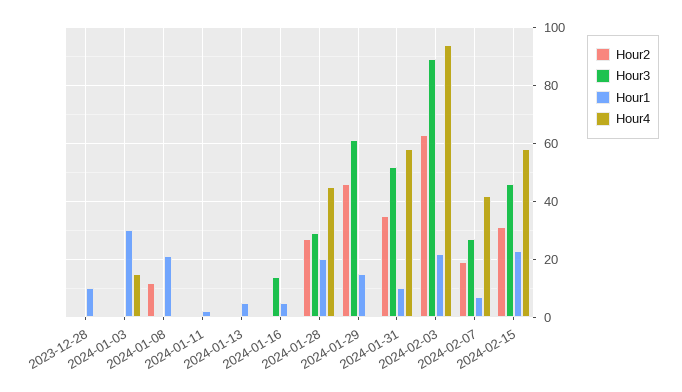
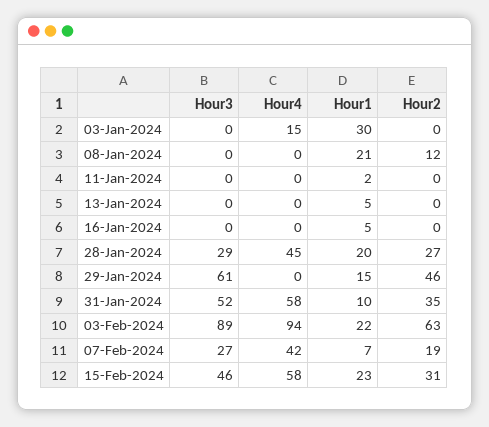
Hour2, 2023-12-28: 0 -> none
Hour3, 2023-12-28: 0 -> none
Hour1, 2023-12-28: 10 -> none
Hour4, 2023-12-28: 0 -> none
Hour3, 2024-01-16: 15 -> 0

